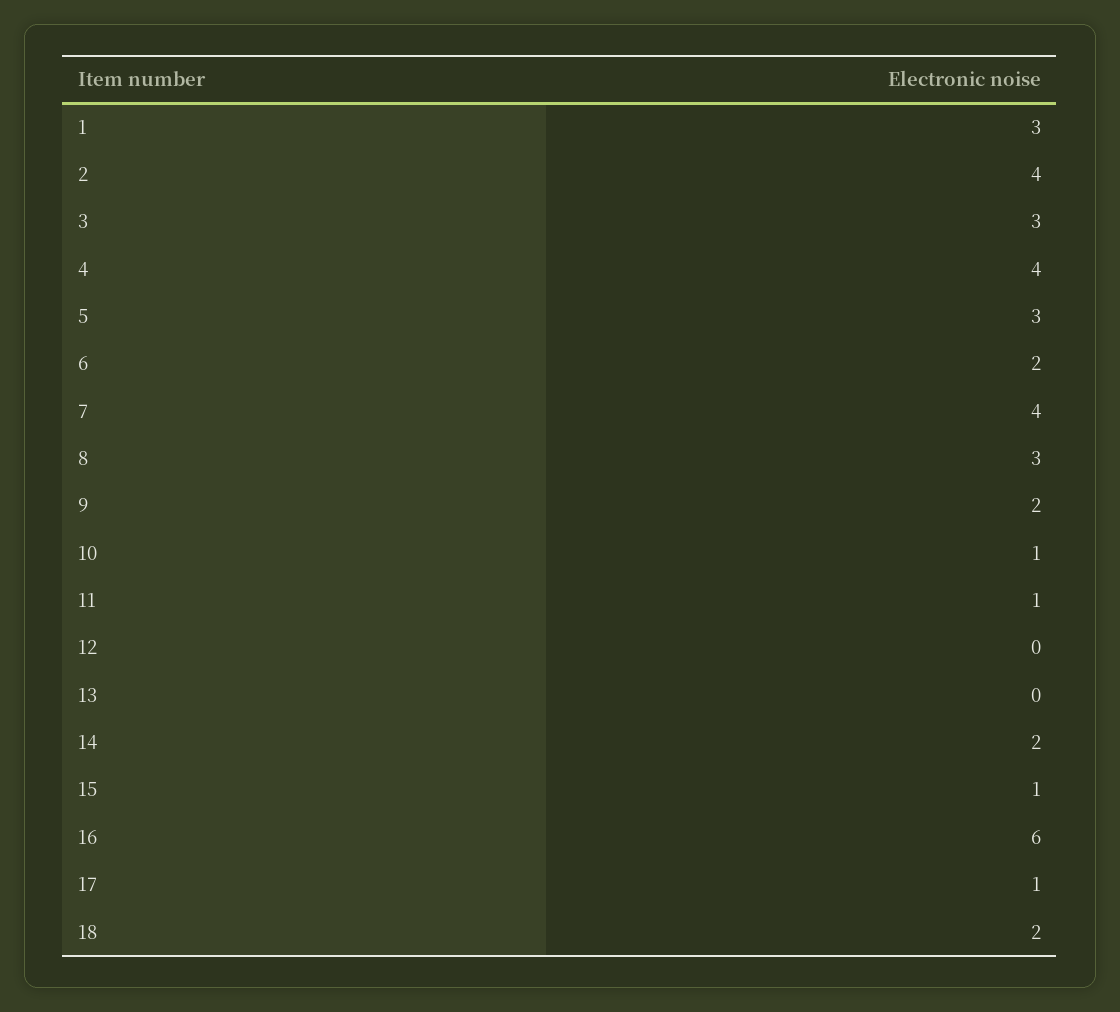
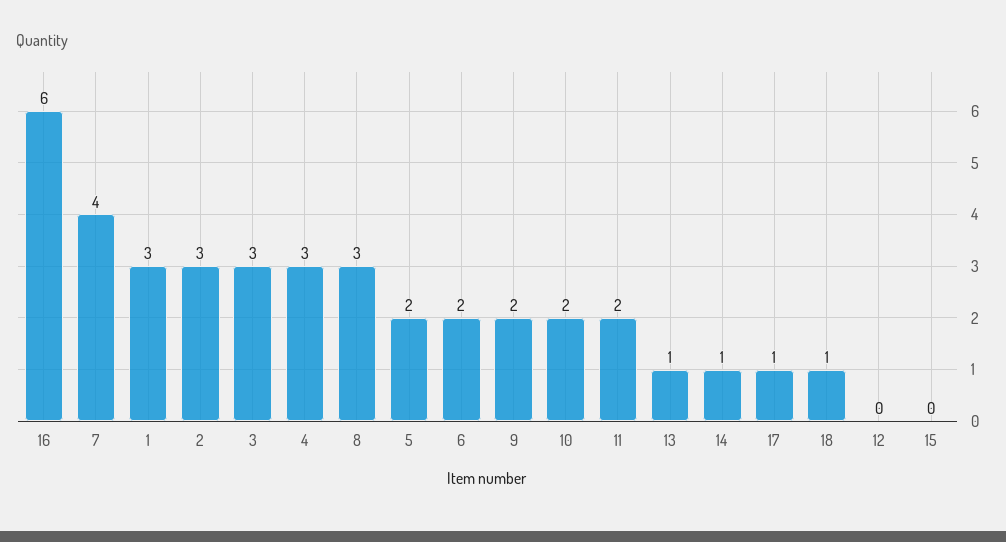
2: 4 -> 3
4: 4 -> 3
5: 3 -> 2
10: 1 -> 2
11: 1 -> 2
13: 0 -> 1
14: 2 -> 1
15: 1 -> 0
18: 2 -> 1

